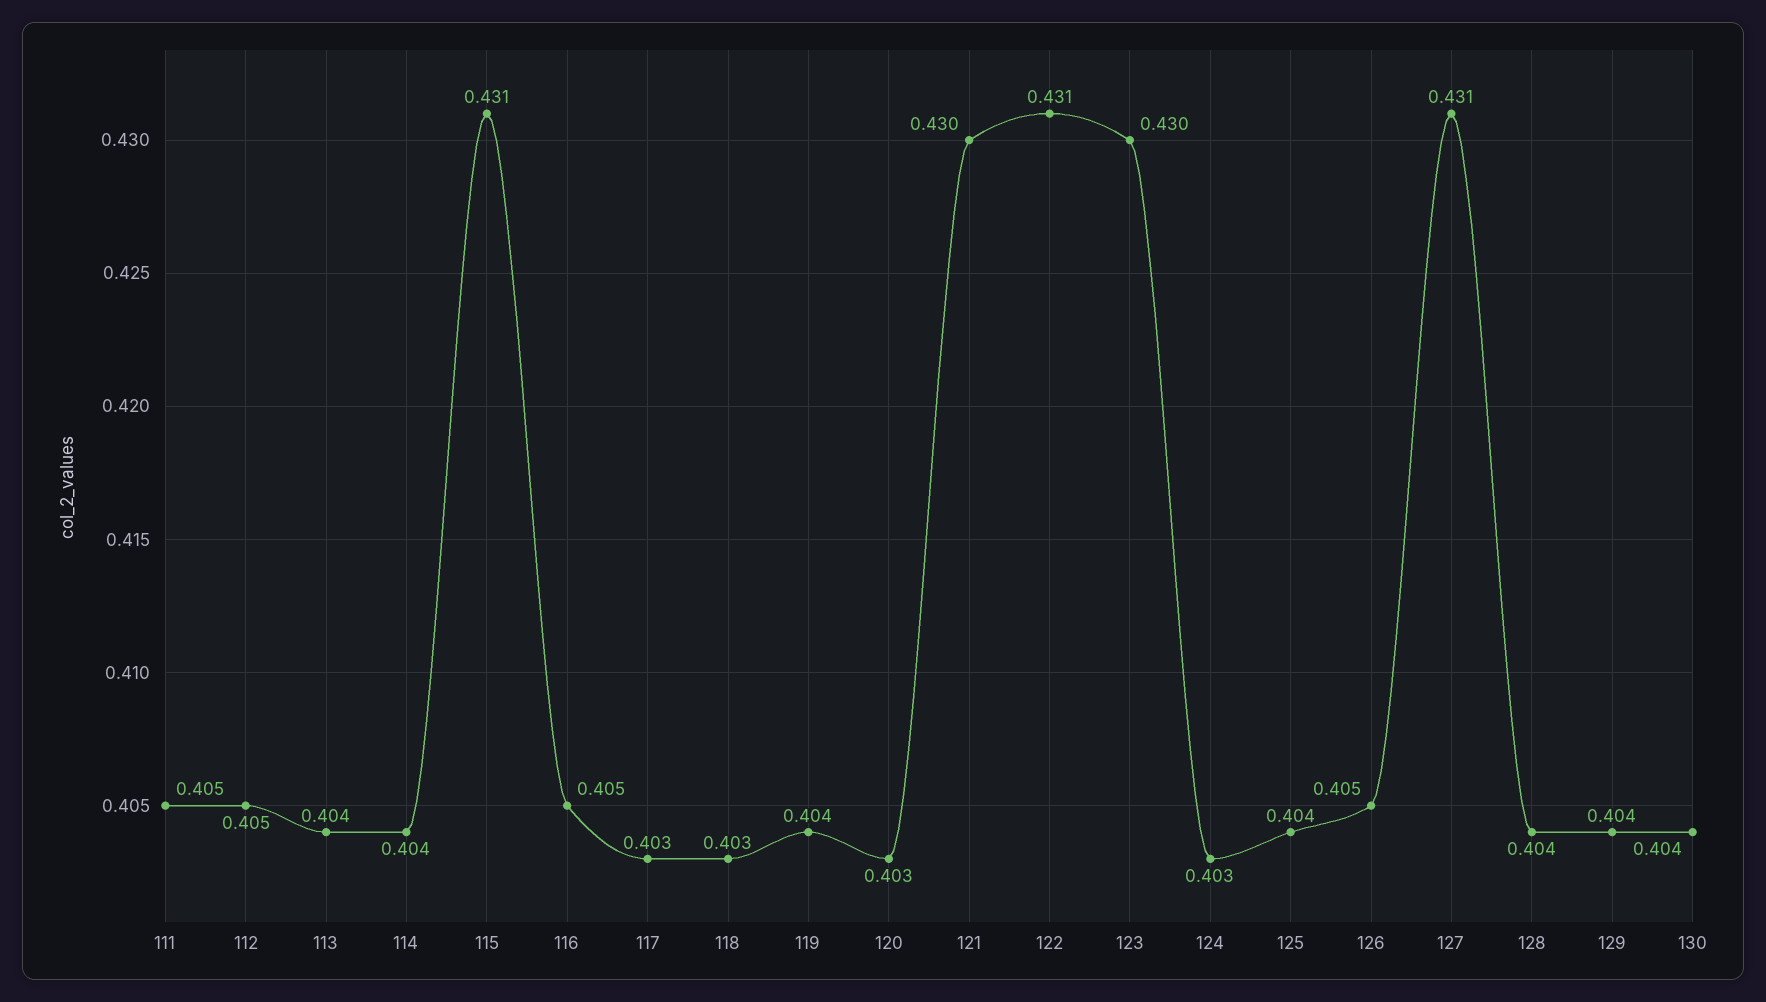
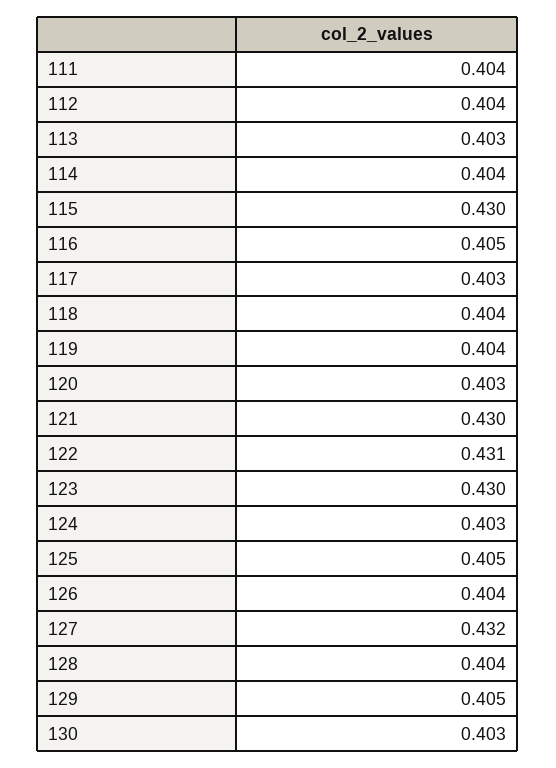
111: 0.405 -> 0.404
112: 0.405 -> 0.404
113: 0.404 -> 0.403
115: 0.431 -> 0.43
118: 0.403 -> 0.404
125: 0.404 -> 0.405
126: 0.405 -> 0.404
127: 0.431 -> 0.432
129: 0.404 -> 0.405
130: 0.404 -> 0.403

